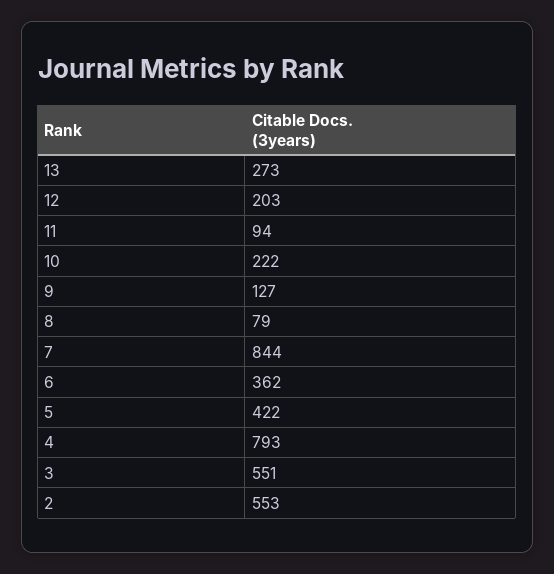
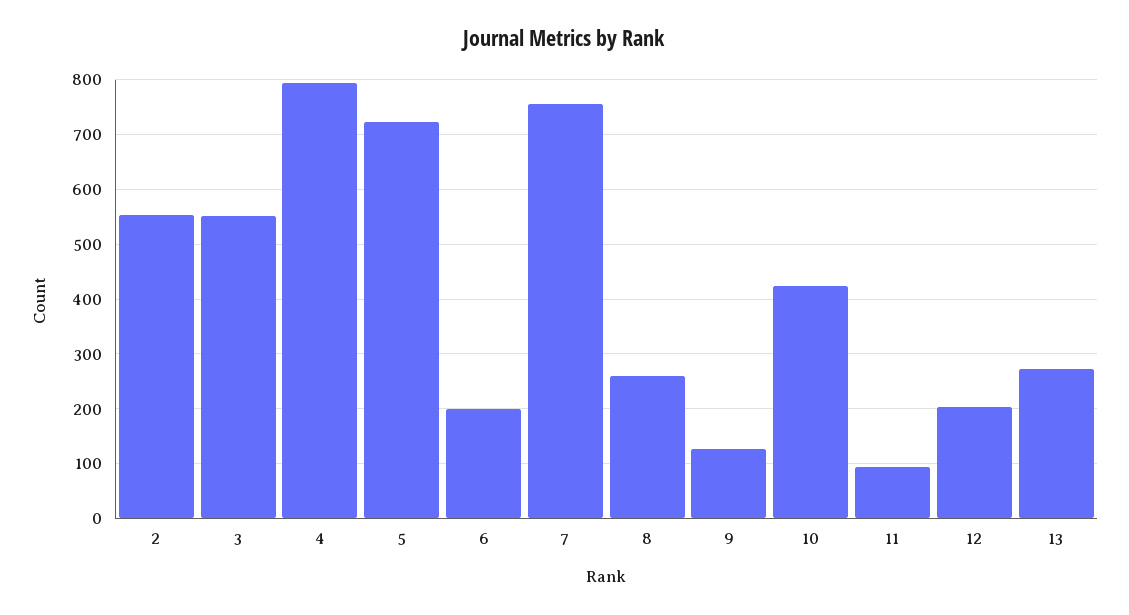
10: 222 -> 420
8: 79 -> 260
7: 844 -> 760
6: 362 -> 200
5: 422 -> 720

